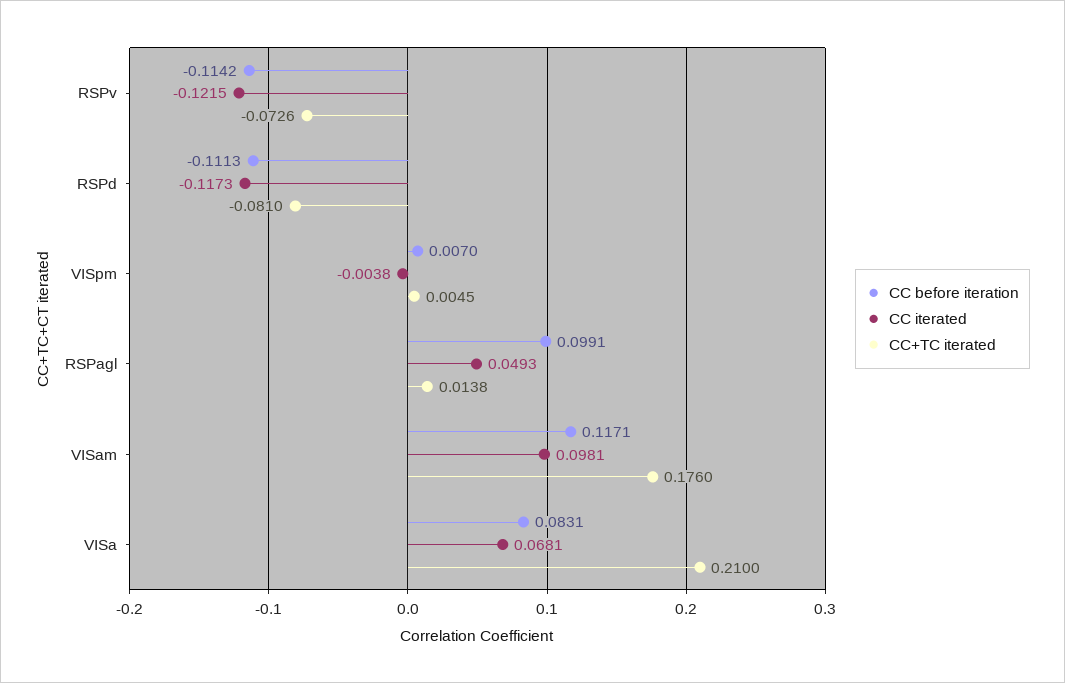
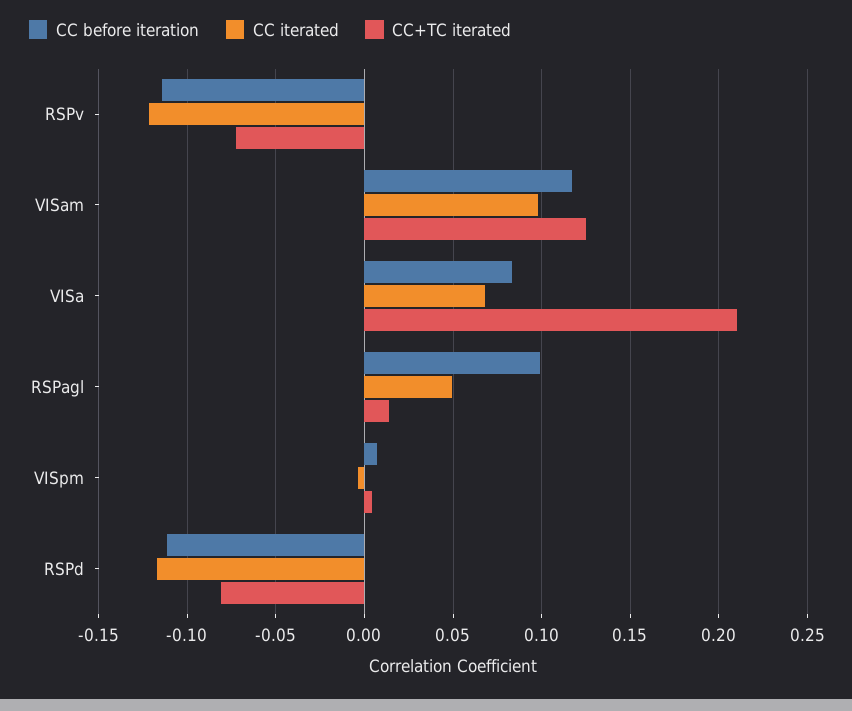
CC+TC iterated, VISam: 0.176 -> 0.125

